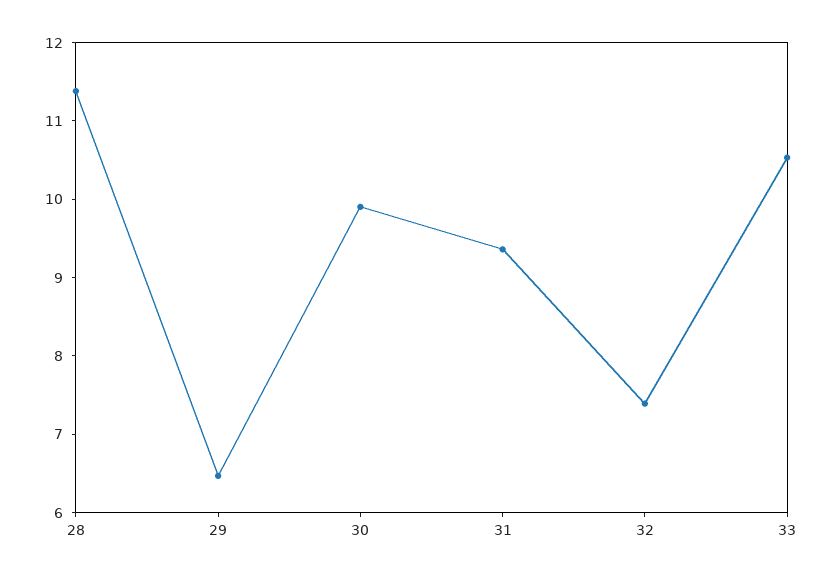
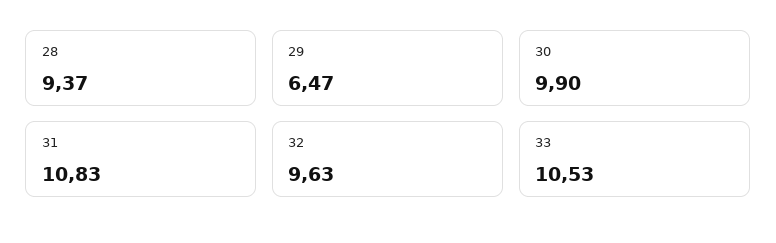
28: 11.4 -> 9.37
31: 9.4 -> 10.83
32: 7.4 -> 9.63

